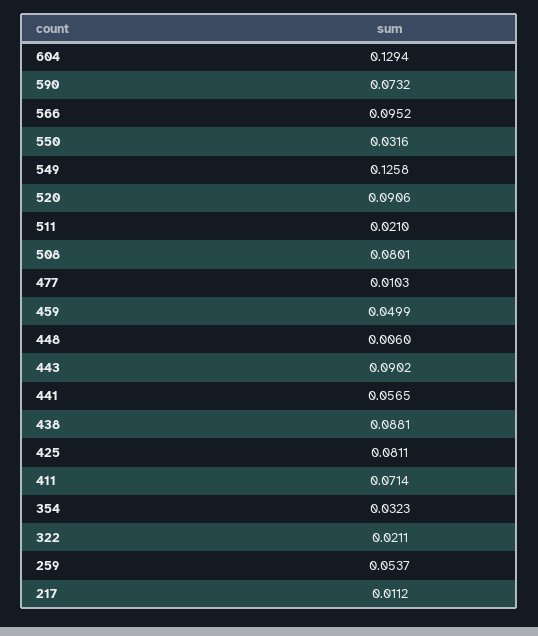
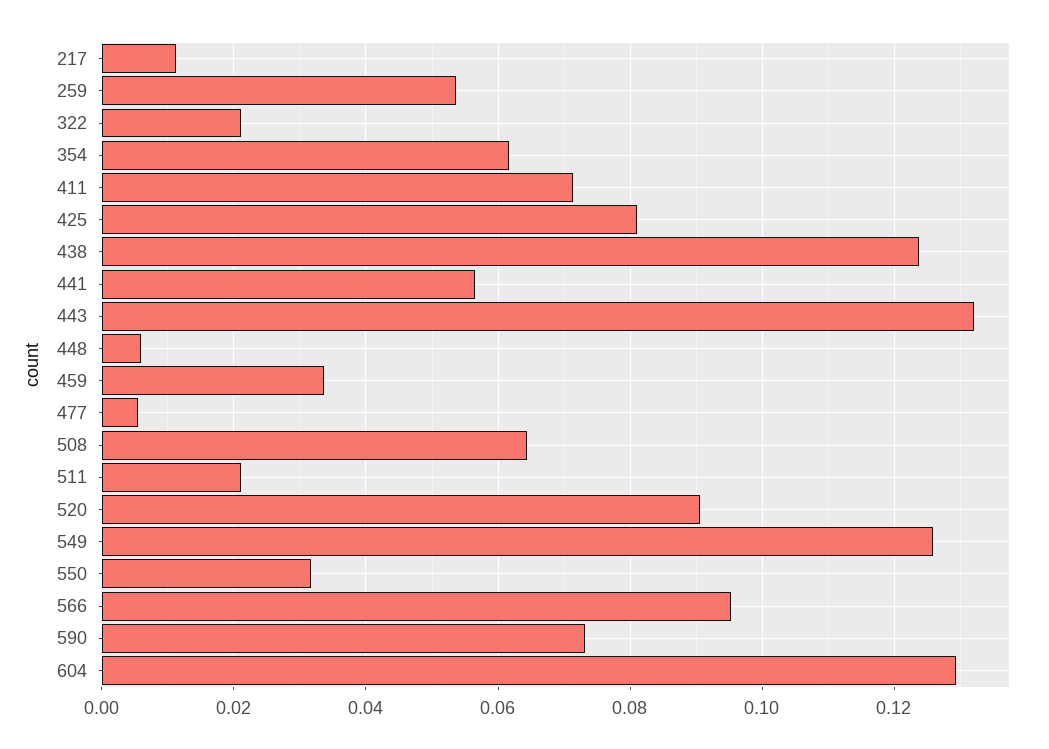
508: 0.0801 -> 0.064
477: 0.0103 -> 0.006
459: 0.0499 -> 0.034
443: 0.0902 -> 0.132
438: 0.0881 -> 0.124
354: 0.0323 -> 0.062

